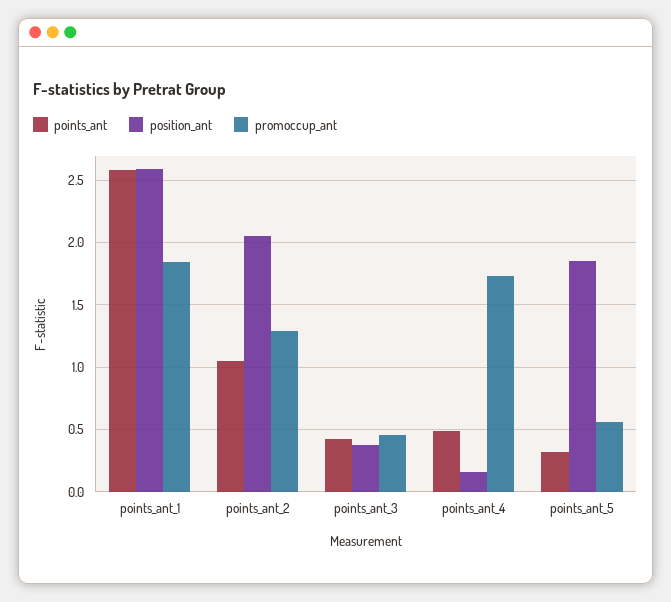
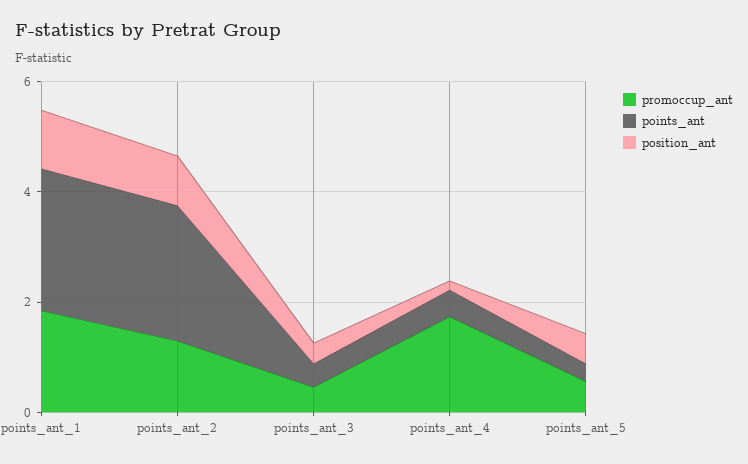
position_ant, points_ant_1: 2.6 -> 1
points_ant, points_ant_2: 1.05 -> 2.5
position_ant, points_ant_2: 2.05 -> 1
position_ant, points_ant_5: 1.85 -> 0.5

